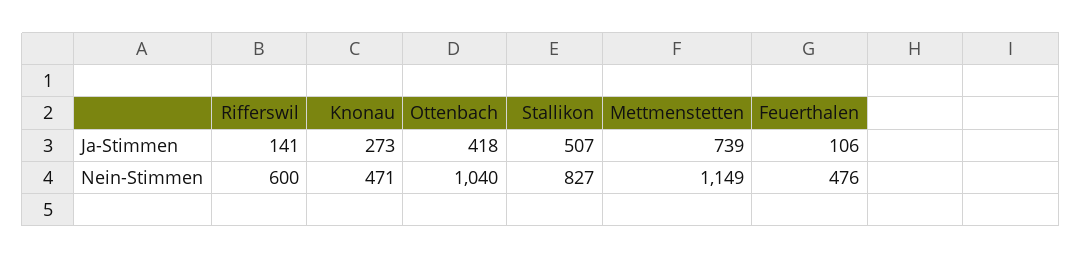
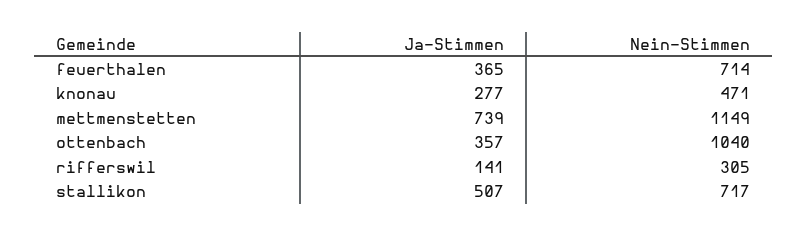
Knonau, Ja-Stimmen: 273 -> 277
Ottenbach, Ja-Stimmen: 418 -> 357
Feuerthalen, Ja-Stimmen: 106 -> 365
Rifferswil, Nein-Stimmen: 600 -> 305
Stallikon, Nein-Stimmen: 827 -> 717
Feuerthalen, Nein-Stimmen: 476 -> 714

